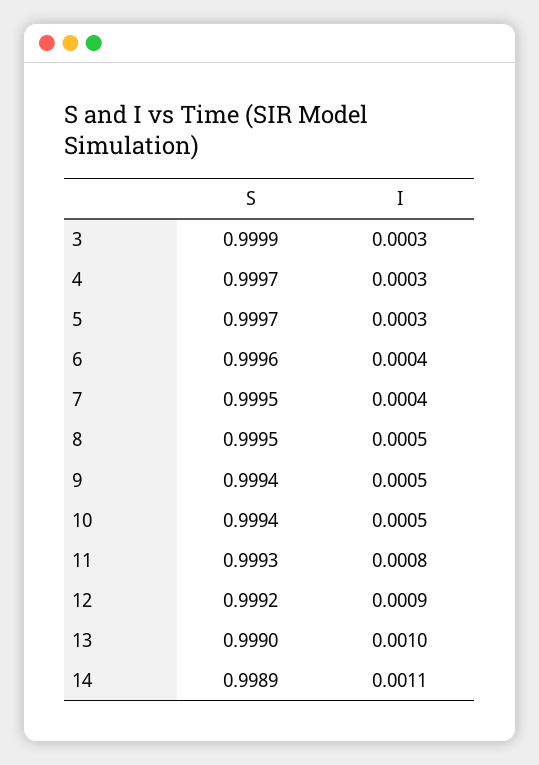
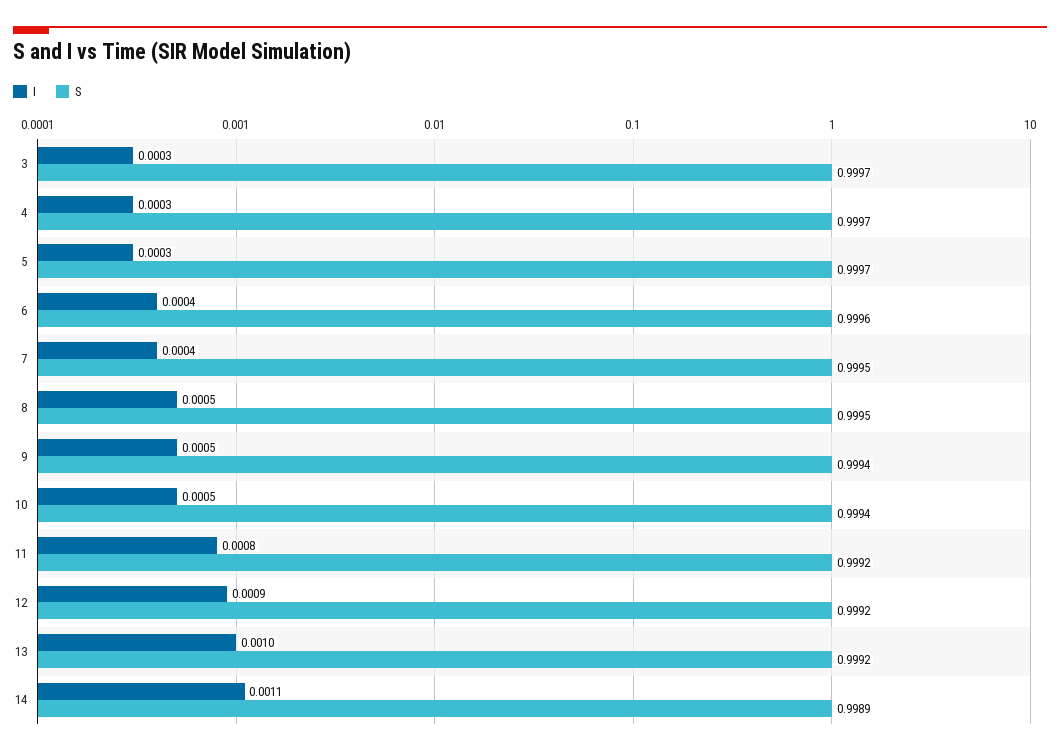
S, 3: 0.9999 -> 0.9997
S, 11: 0.9993 -> 0.9992
S, 13: 0.999 -> 0.9992

